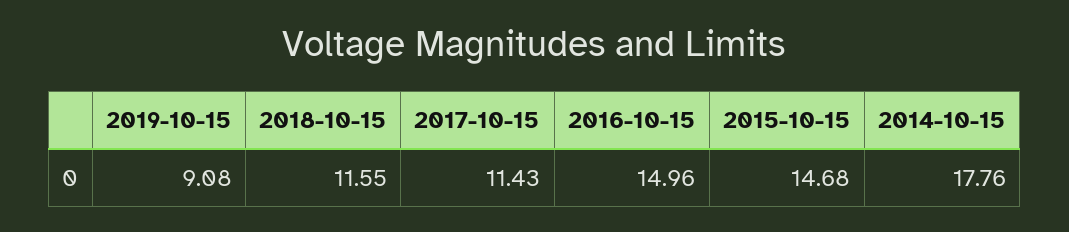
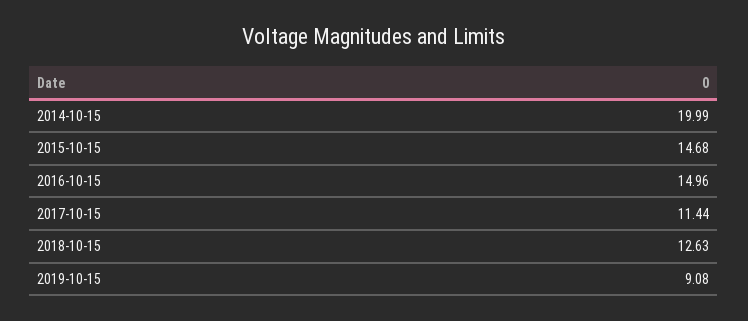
2018-10-15: 11.55 -> 12.63
2017-10-15: 11.43 -> 11.44
2014-10-15: 17.76 -> 19.99

